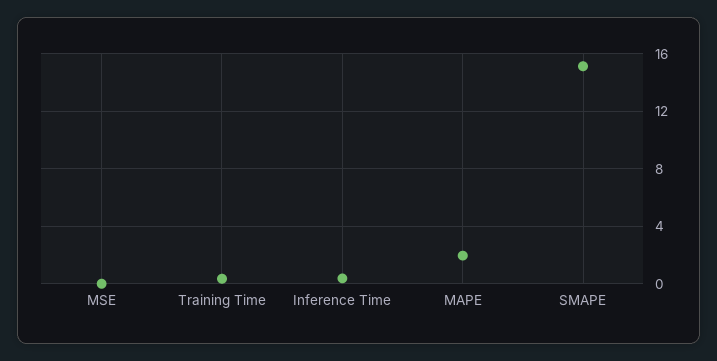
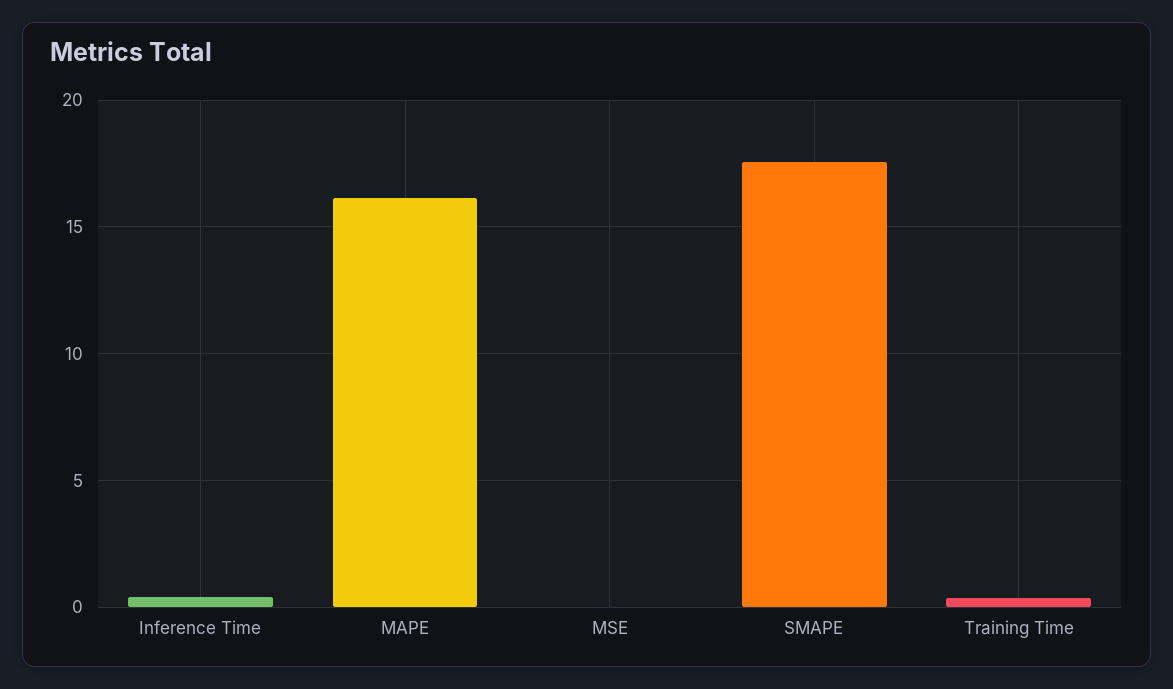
MAPE: 2 -> 16
SMAPE: 15 -> 17.5

